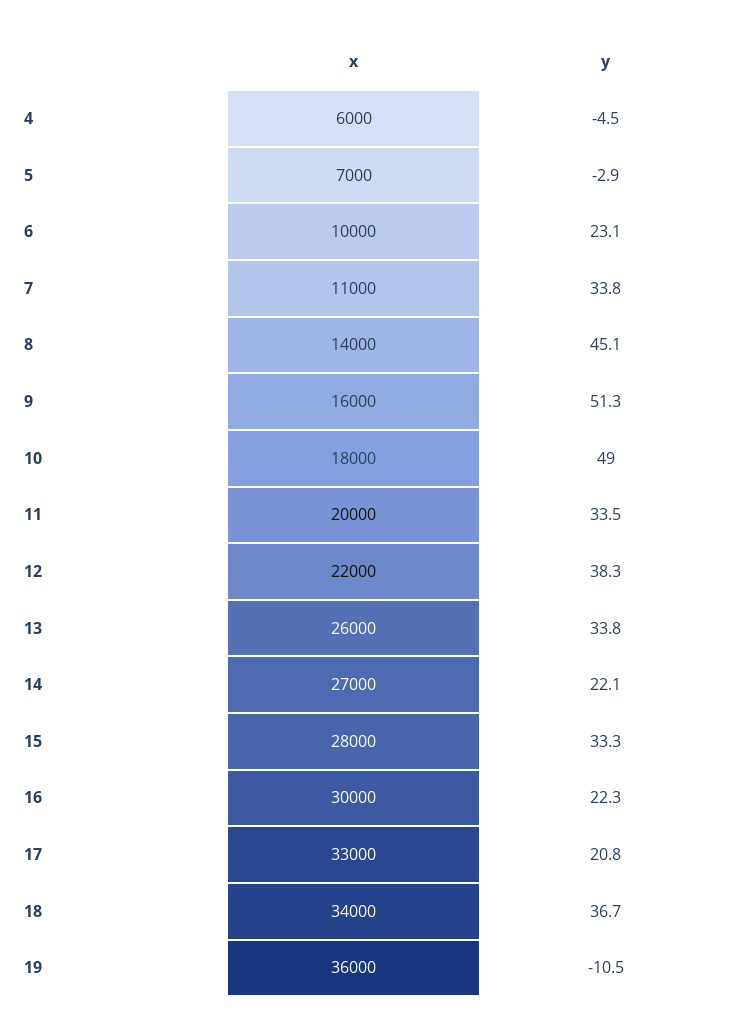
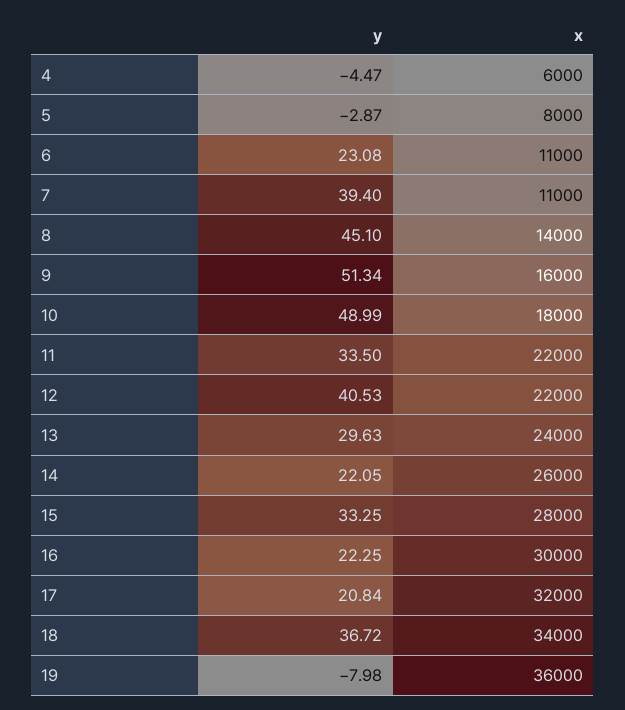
x, 5: 7000 -> 8000
x, 6: 10000 -> 11000
y, 7: 33.8 -> 39.4
x, 11: 20000 -> 22000
y, 12: 38.3 -> 40.53
x, 13: 26000 -> 24000
y, 13: 33.8 -> 29.63
x, 14: 27000 -> 26000
x, 17: 33000 -> 32000
y, 19: -10.5 -> -7.98

